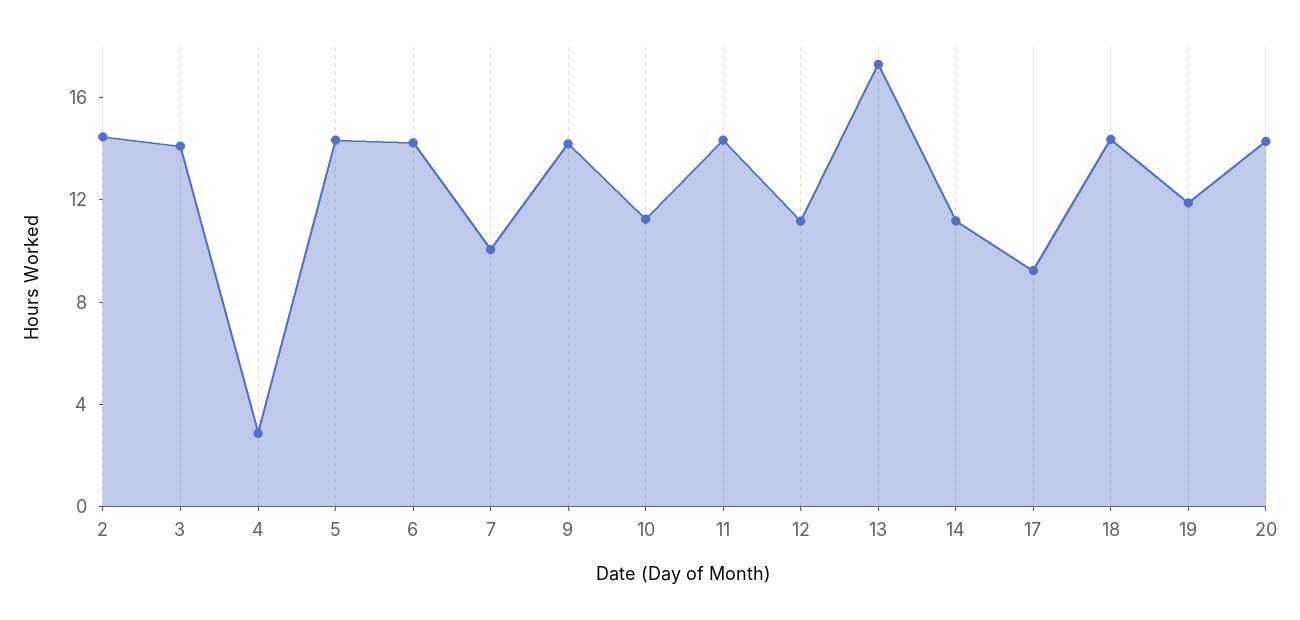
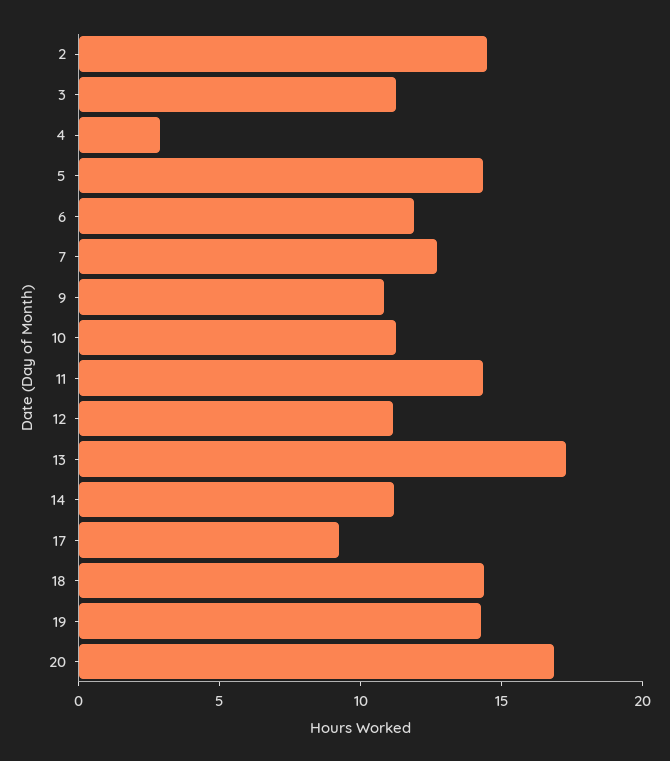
3: 14 -> 11
6: 14 -> 12
7: 10 -> 13
9: 14 -> 11
19: 12 -> 14
20: 14 -> 17

